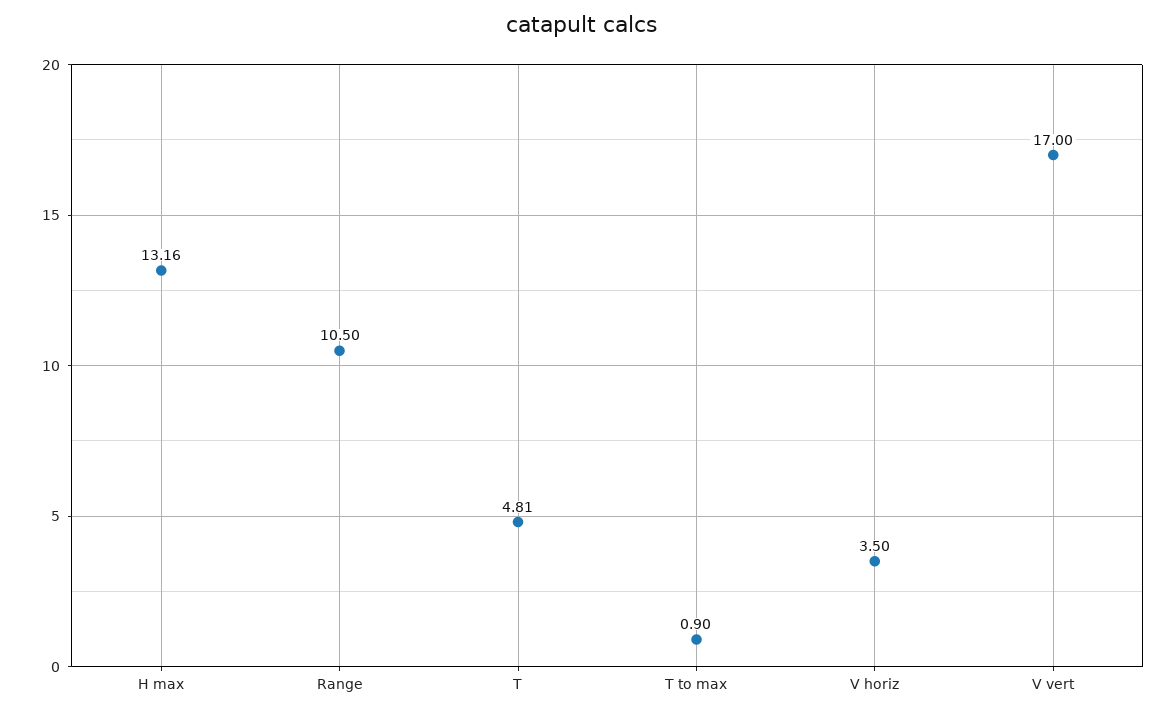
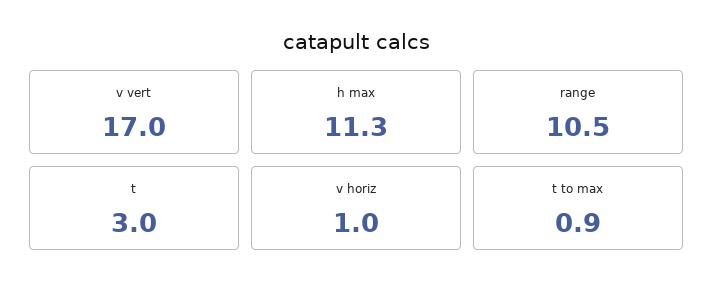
H max: 13.16 -> 11.3
T: 4.81 -> 3
V horiz: 3.5 -> 1

